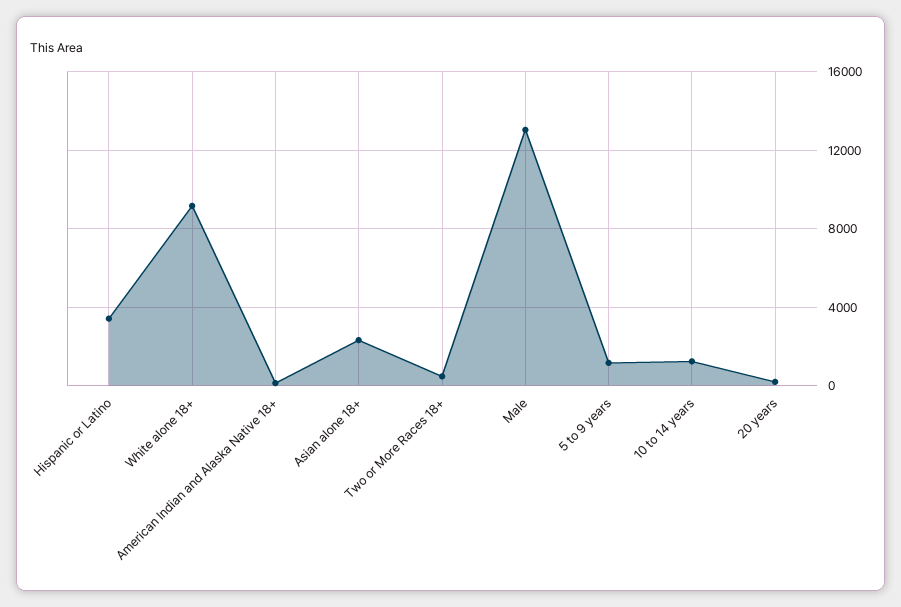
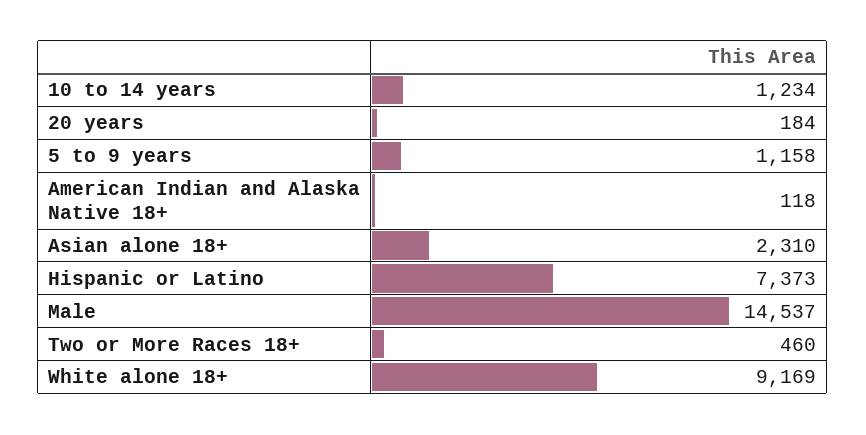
Hispanic or Latino: 3500 -> 7373
Male: 13000 -> 14537

